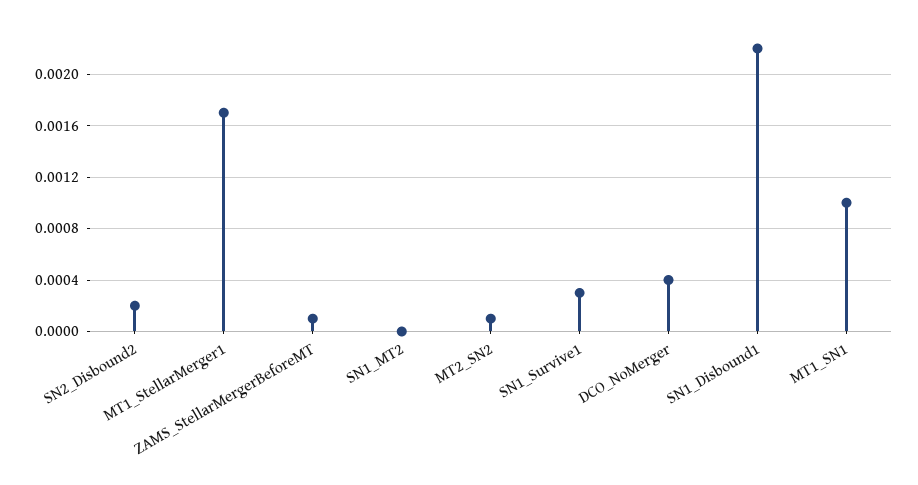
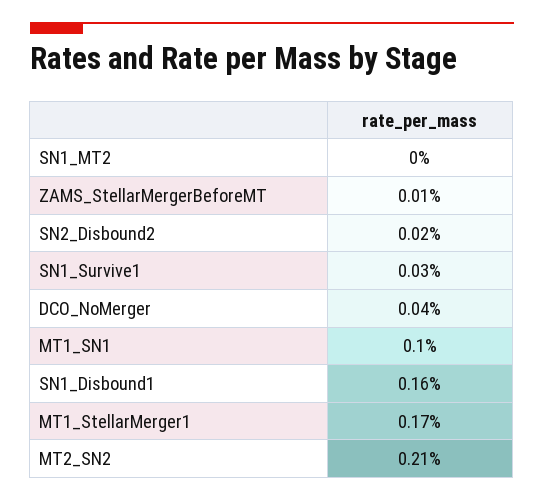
MT2_SN2: 0.0001 -> 0.0021
SN1_Disbound1: 0.0022 -> 0.0016

